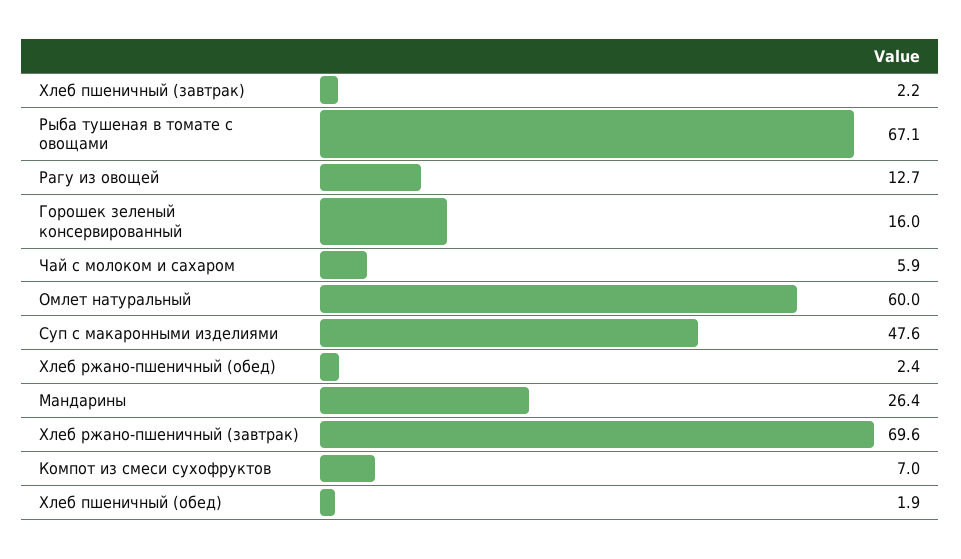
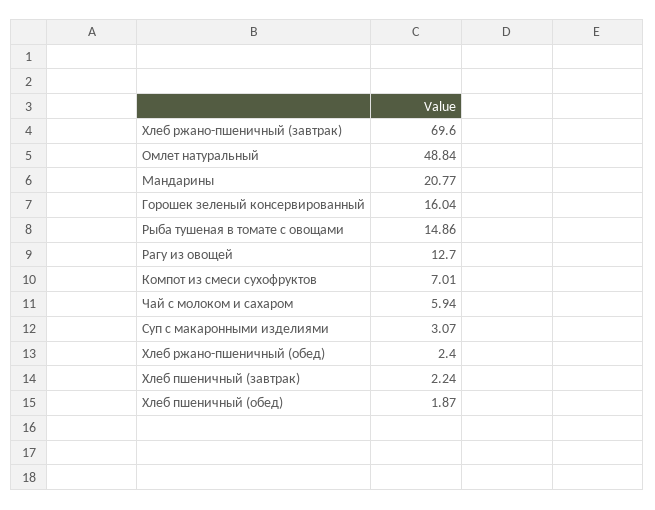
Рыба тушеная в томате с овощами: 67.1 -> 14.86
Омлет натуральный: 60 -> 48.84
Суп с макаронными изделиями: 47.6 -> 3.07
Мандарины: 26.4 -> 20.77

